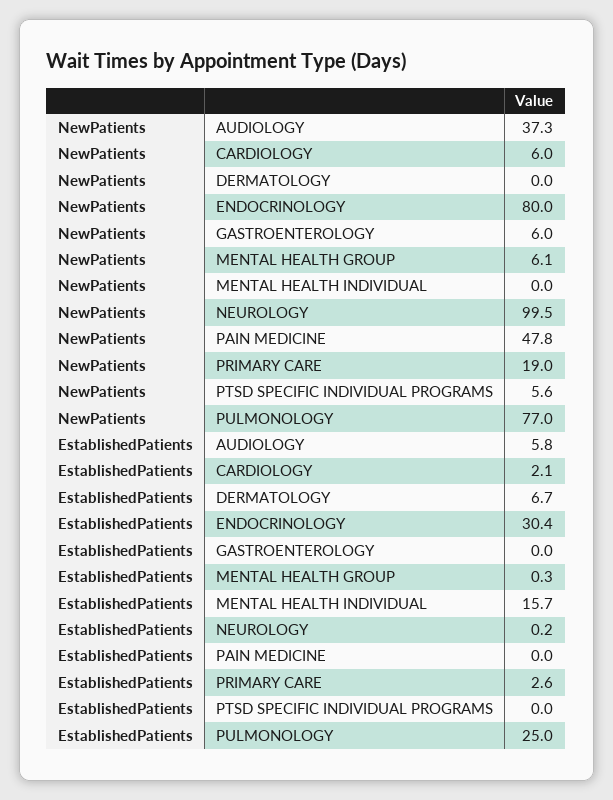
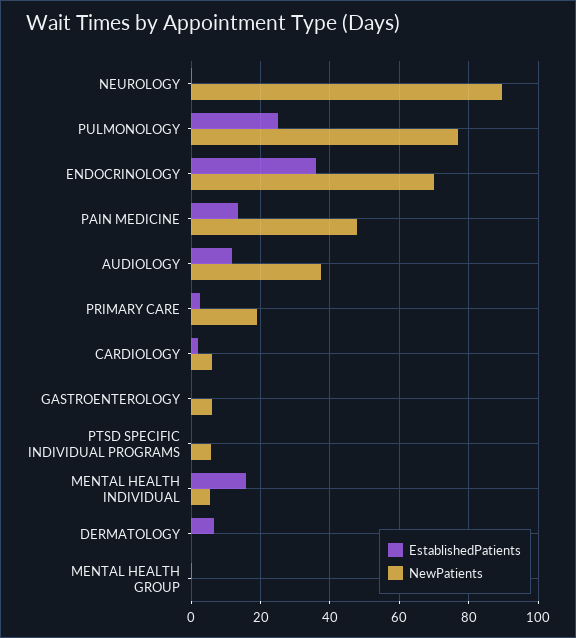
NewPatients, ENDOCRINOLOGY: 80 -> 70
NewPatients, MENTAL HEALTH GROUP: 6.1 -> 0
NewPatients, MENTAL HEALTH INDIVIDUAL: 0 -> 6
NewPatients, NEUROLOGY: 99.5 -> 90
EstablishedPatients, AUDIOLOGY: 5.8 -> 12
EstablishedPatients, ENDOCRINOLOGY: 30.4 -> 36
EstablishedPatients, PAIN MEDICINE: 0 -> 14

